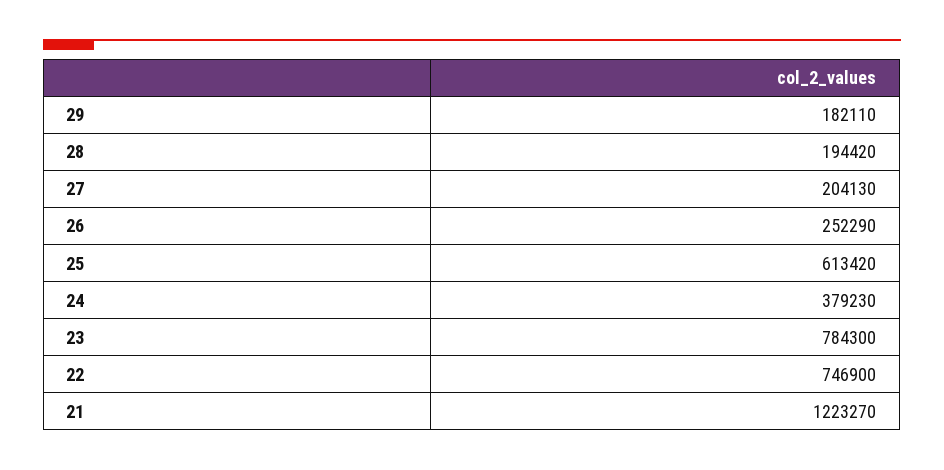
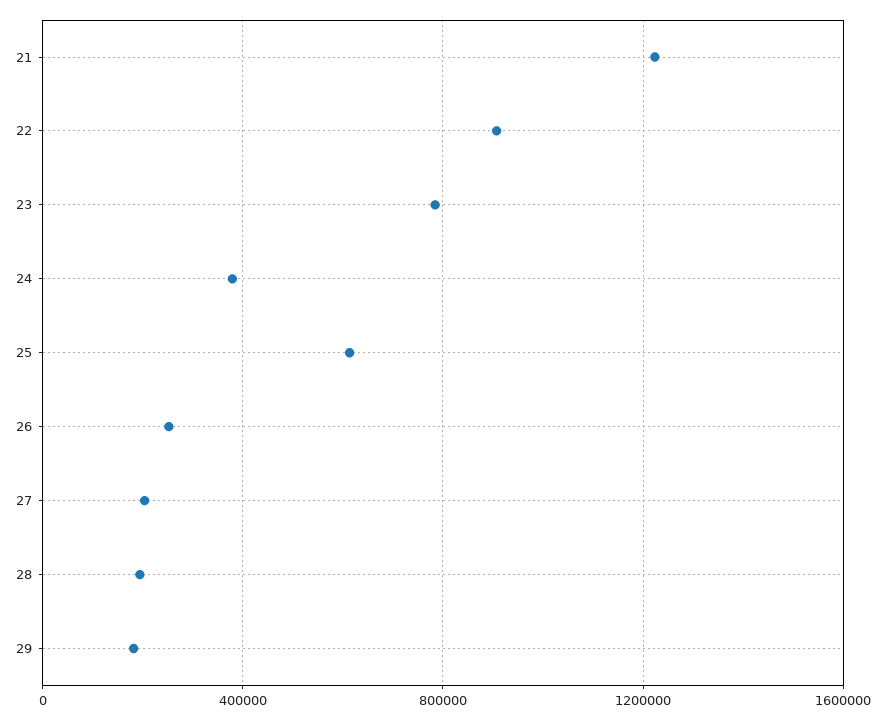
22: 746900 -> 900000

